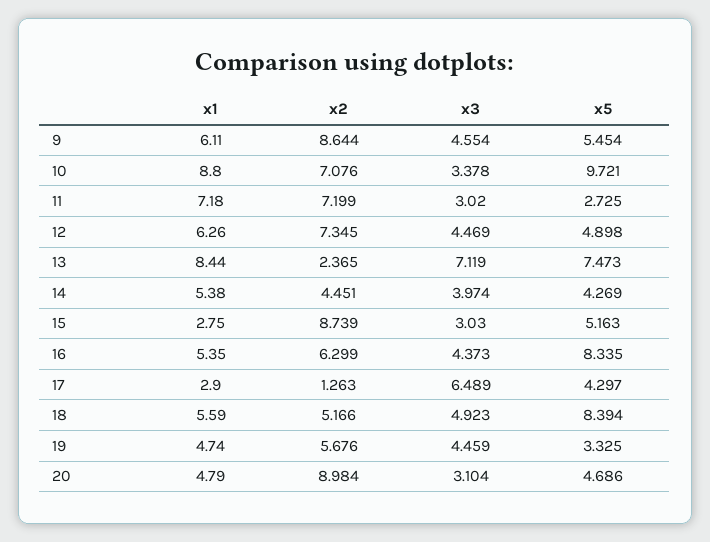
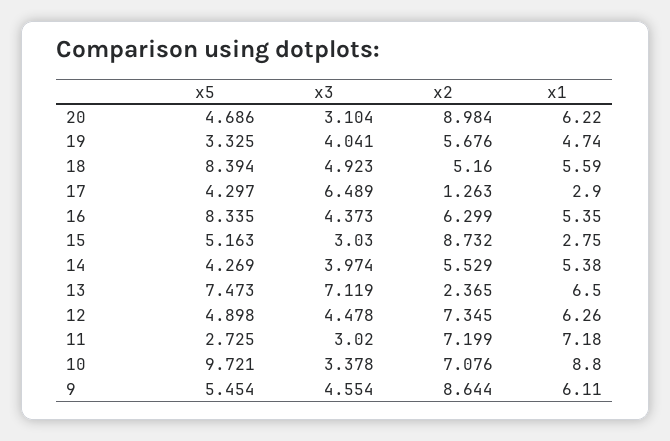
x3, 12: 4.469 -> 4.478
x1, 13: 8.44 -> 6.5
x2, 14: 4.451 -> 5.529
x2, 15: 8.739 -> 8.732
x2, 18: 5.166 -> 5.16
x3, 19: 4.459 -> 4.041
x1, 20: 4.79 -> 6.22

